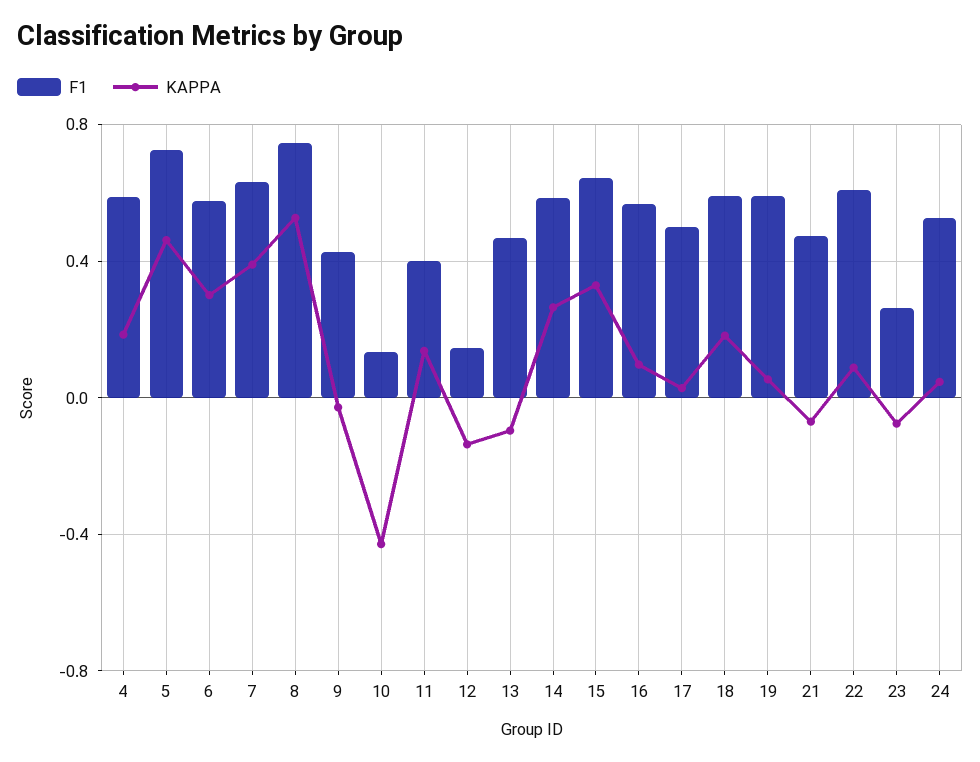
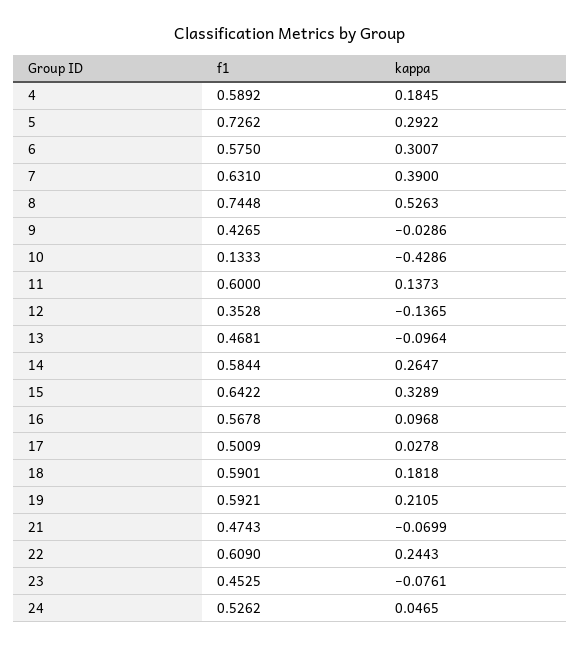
KAPPA, 5: 0.45 -> 0.2922
F1, 11: 0.4 -> 0.6
F1, 12: 0.15 -> 0.3528
KAPPA, 19: 0.05 -> 0.2105
KAPPA, 22: 0.1 -> 0.2443
F1, 23: 0.25 -> 0.4525

